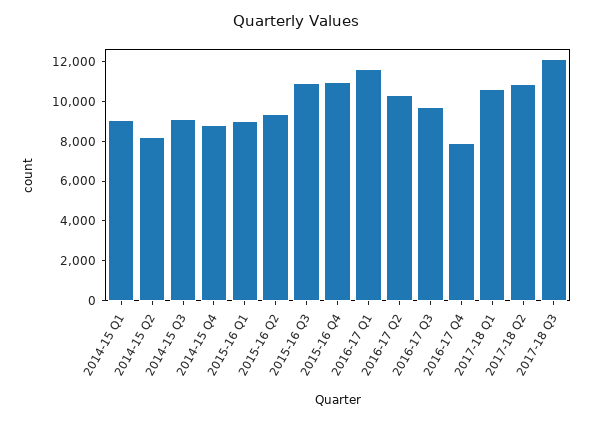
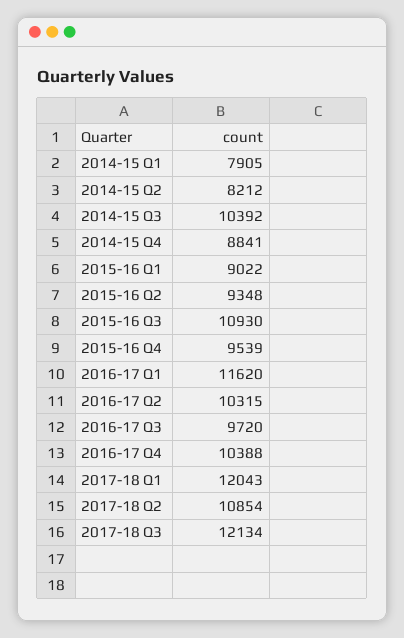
2014-15 Q1: 9000 -> 7905
2014-15 Q3: 9000 -> 10392
2015-16 Q4: 11000 -> 9539
2016-17 Q4: 8000 -> 10388
2017-18 Q1: 10500 -> 12043

